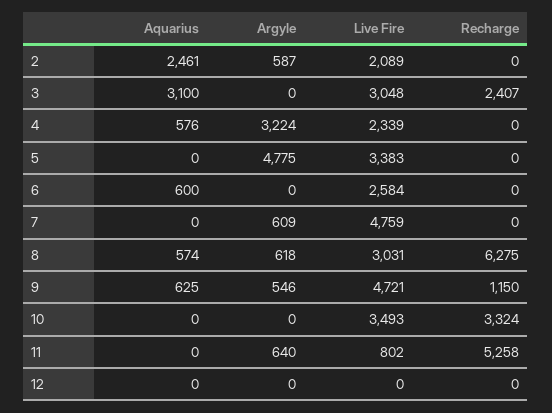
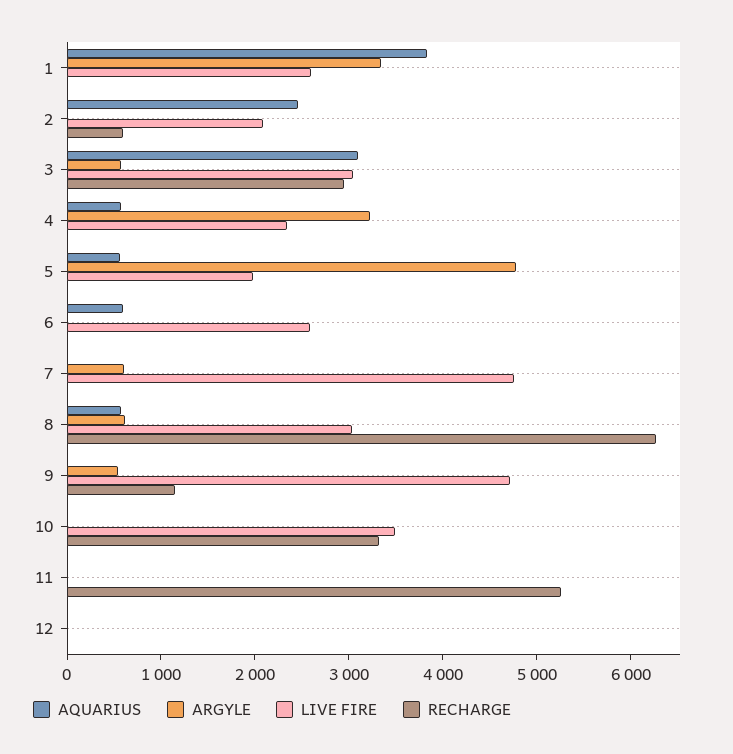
Argyle, 2: 587 -> 0
Recharge, 2: 0 -> 600
Argyle, 3: 0 -> 600
Recharge, 3: 2407 -> 3000
Aquarius, 5: 0 -> 600
Live Fire, 5: 3383 -> 2000
Aquarius, 9: 625 -> 0
Argyle, 11: 640 -> 0
Live Fire, 11: 802 -> 0
Aquarius, 1: none -> 3800
Argyle, 1: none -> 3400
Live Fire, 1: none -> 2600
Recharge, 1: none -> 0

